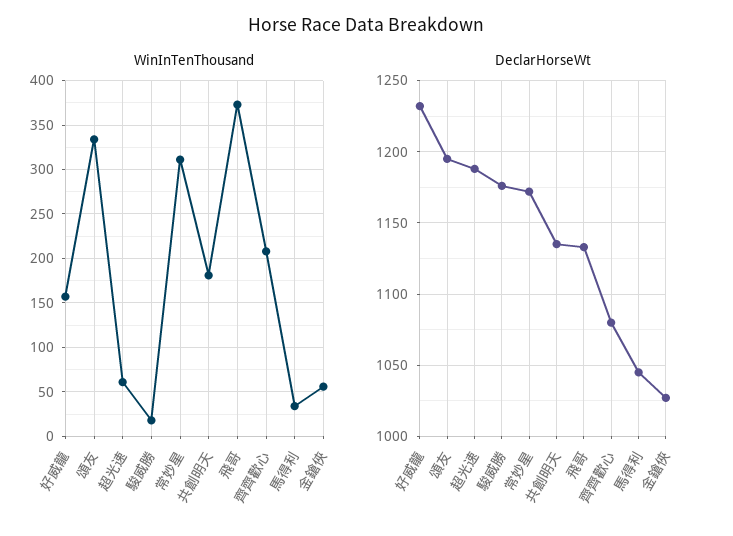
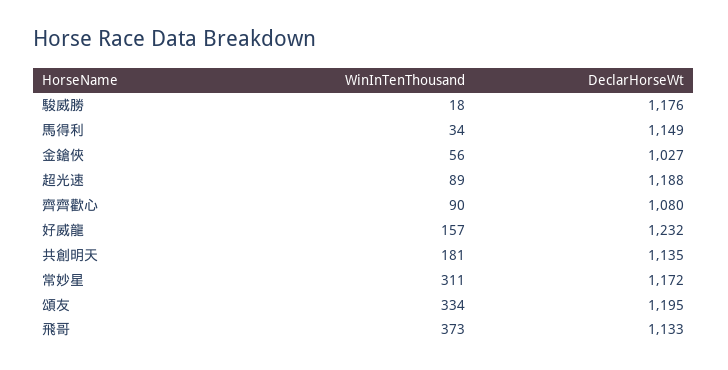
WinInTenThousand, 超光速: 60 -> 89
WinInTenThousand, 齊齊歡心: 210 -> 90
DeclarHorseWt, 馬得利: 1045 -> 1149

